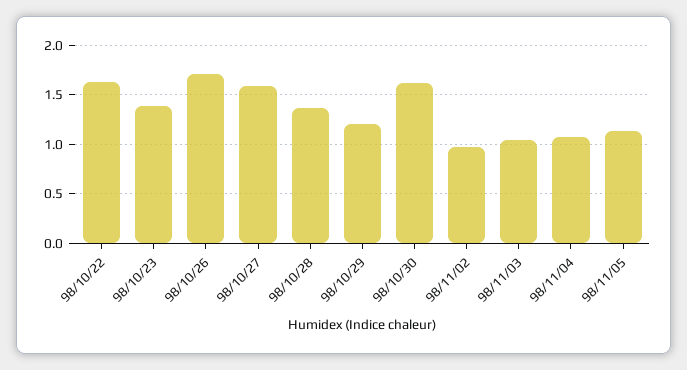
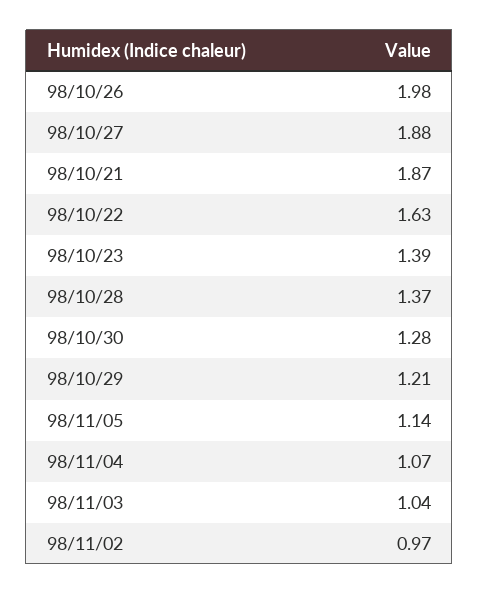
98/10/26: 1.7 -> 1.98
98/10/27: 1.6 -> 1.88
98/10/30: 1.6 -> 1.28
98/10/21: none -> 1.87

